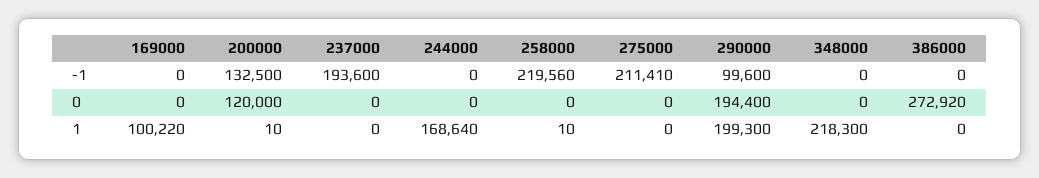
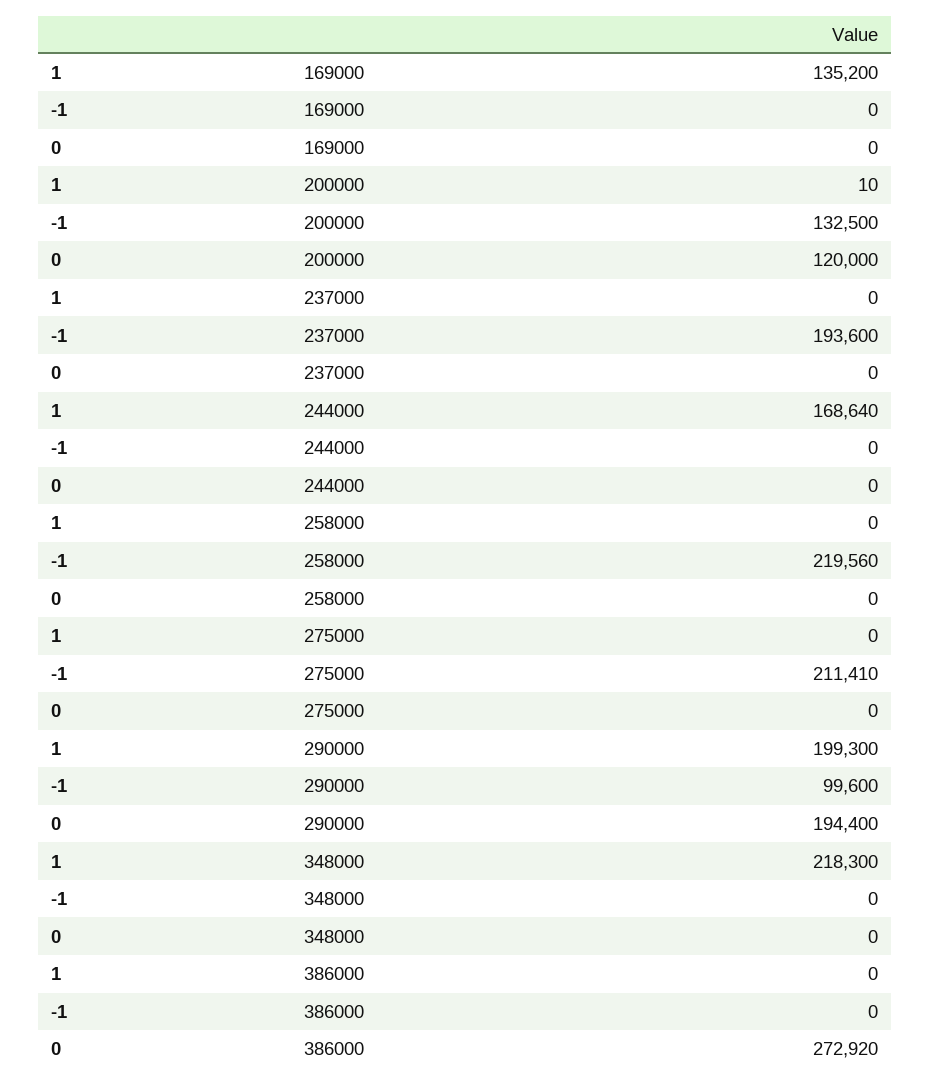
169000, 1: 100220 -> 135200
258000, 1: 10 -> 0

